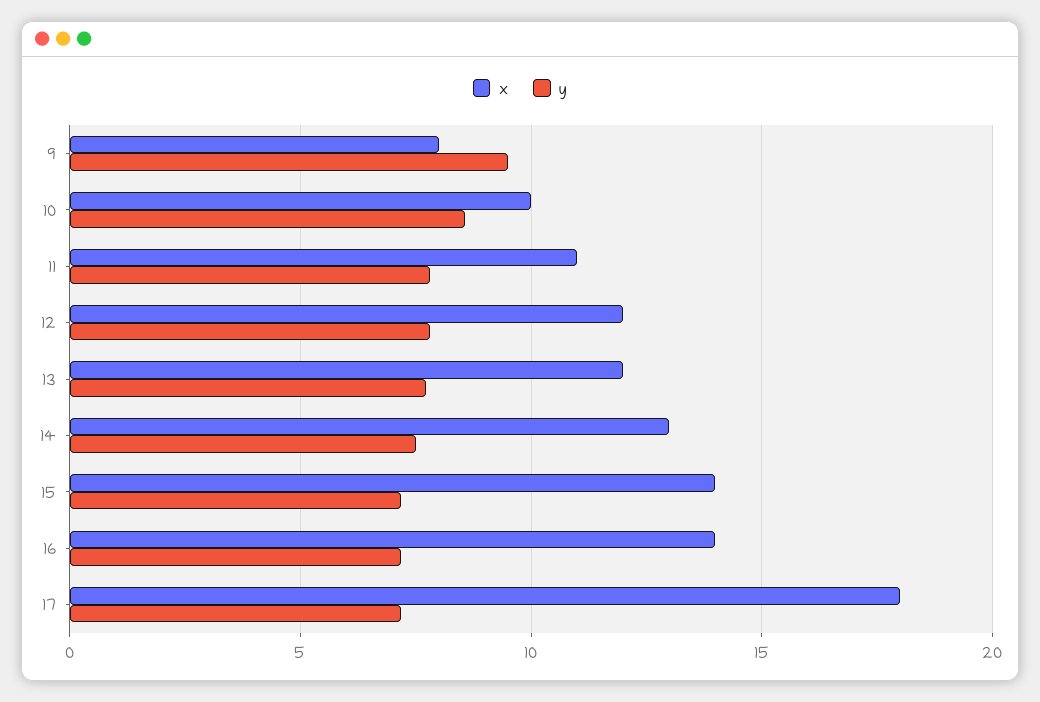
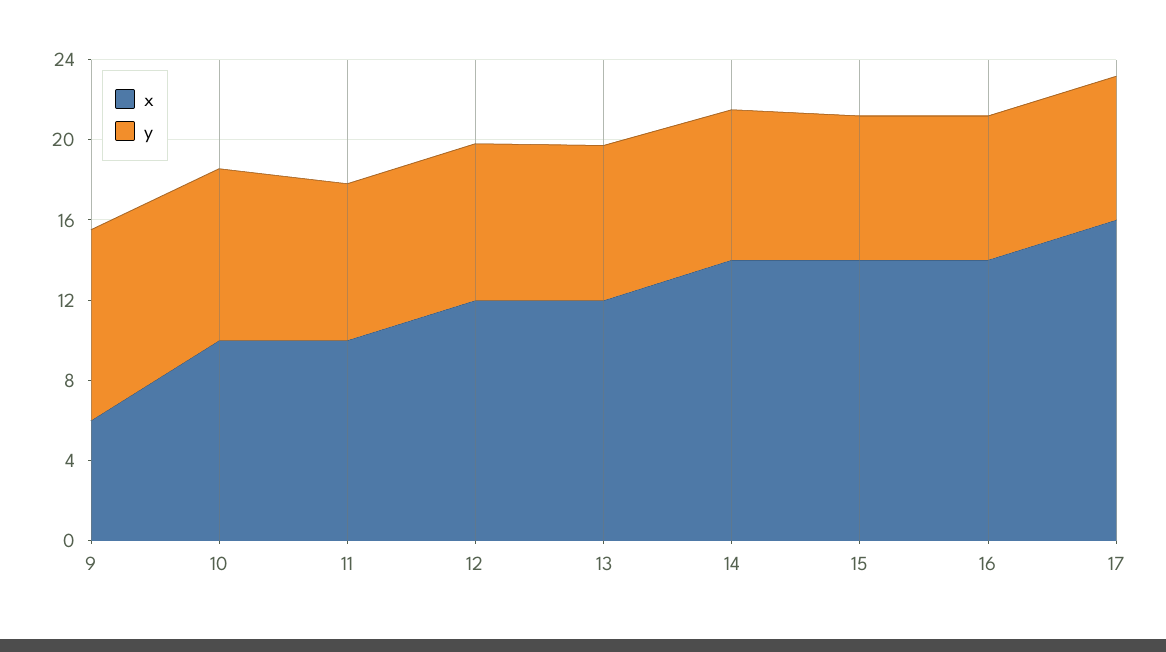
x, 9: 8 -> 6
x, 11: 11 -> 10
x, 14: 13 -> 14
x, 17: 18 -> 16

